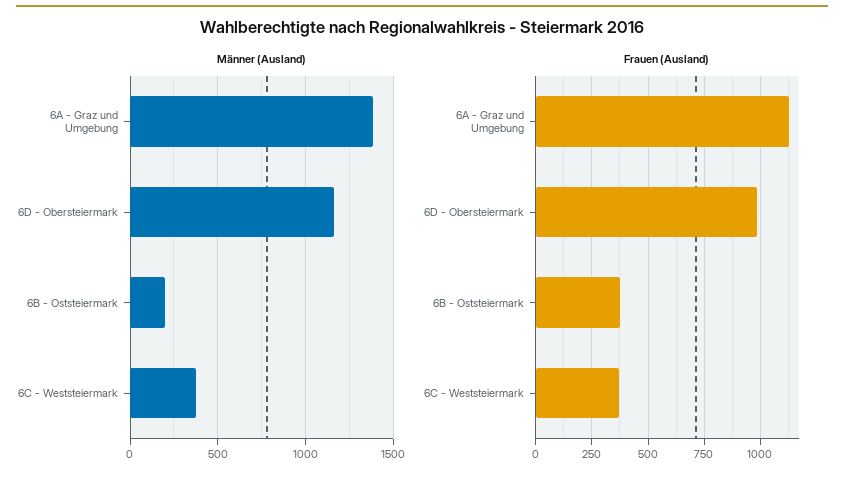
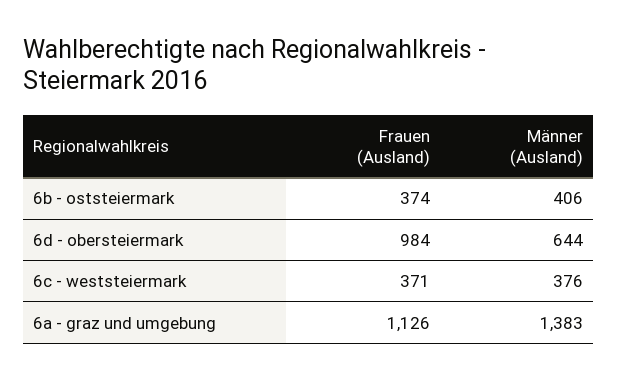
Männer (Ausland), 6D - Obersteiermark: 1150 -> 644
Männer (Ausland), 6B - Oststeiermark: 200 -> 406

